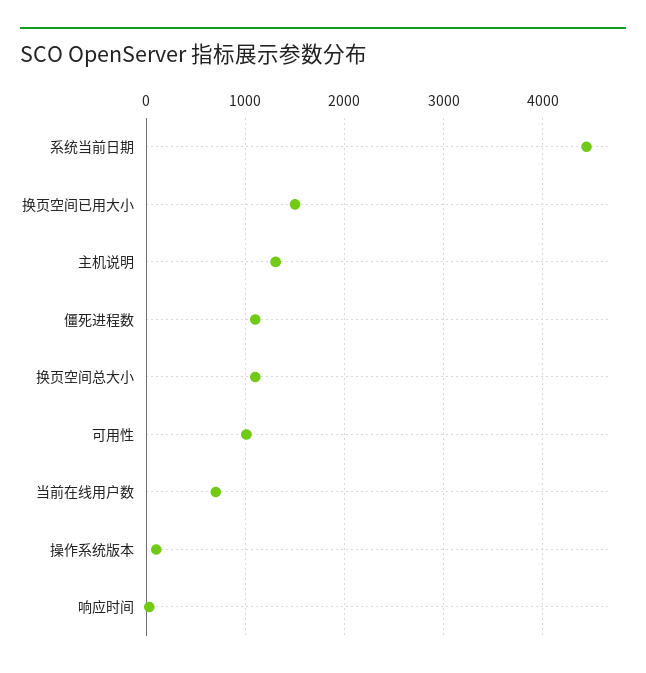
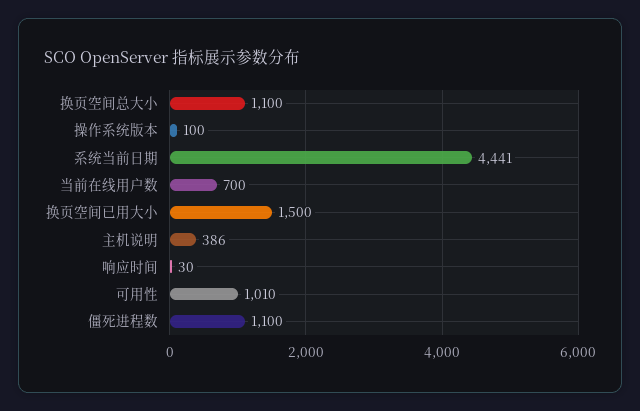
主机说明: 1300 -> 386

